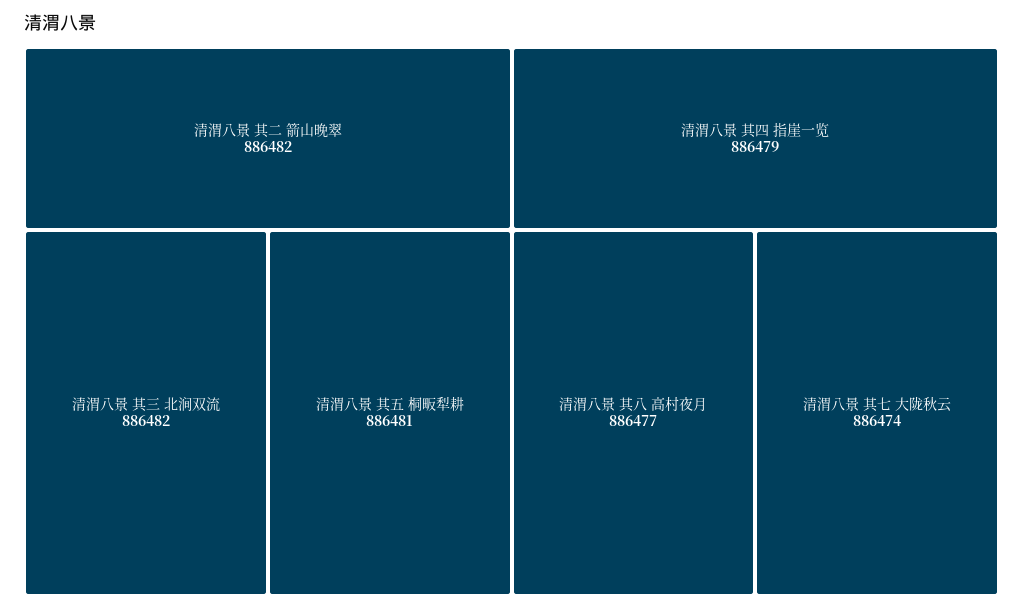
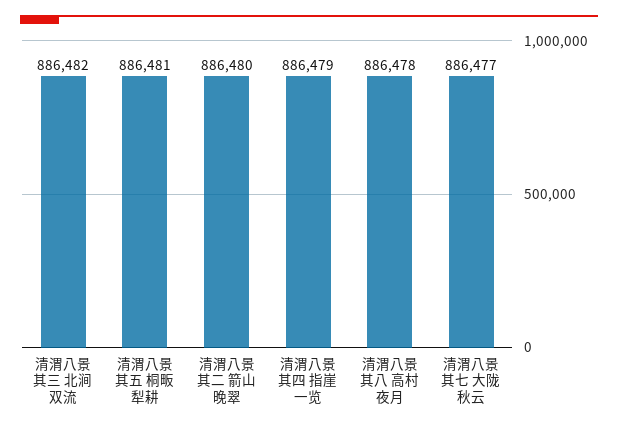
清渭八景 其二 箭山晚翠: 886482 -> 886480
清渭八景 其八 高村夜月: 886477 -> 886478
清渭八景 其七 大陇秋云: 886474 -> 886477

